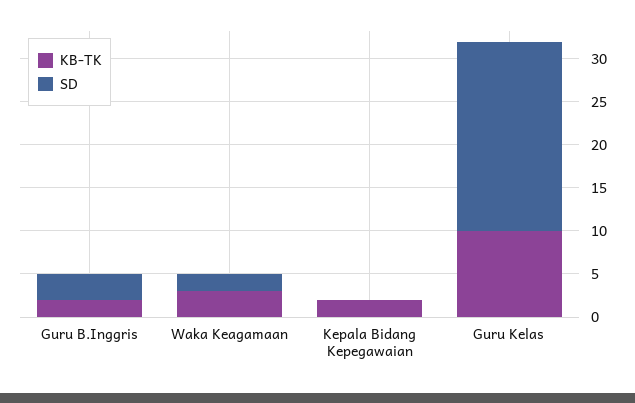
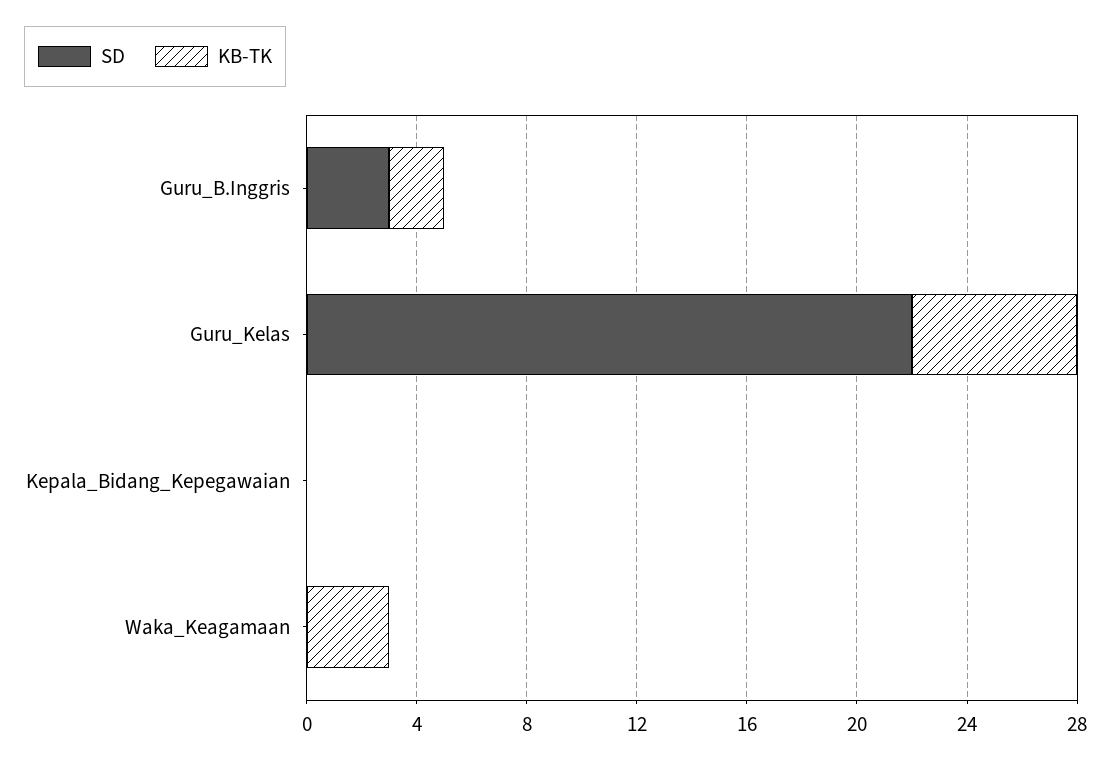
SD, Waka Keagamaan: 2 -> 0
KB-TK, Kepala Bidang Kepegawaian: 2 -> 0
KB-TK, Guru Kelas: 10 -> 6

